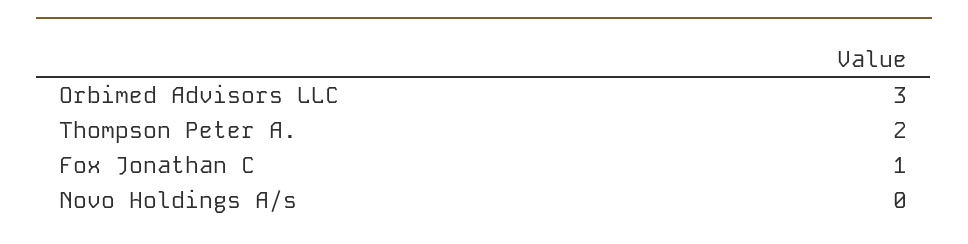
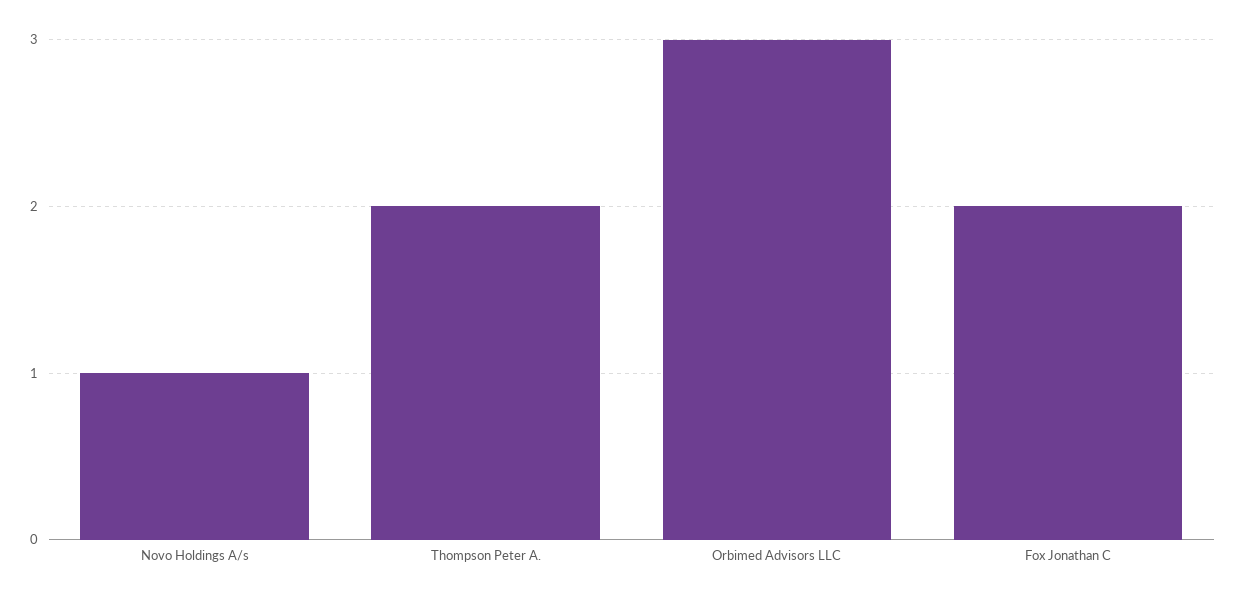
Fox Jonathan C: 1 -> 2
Novo Holdings A/s: 0 -> 1

